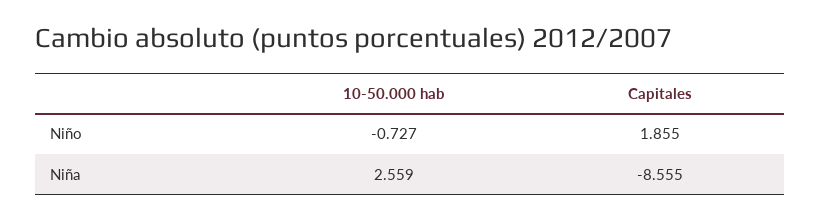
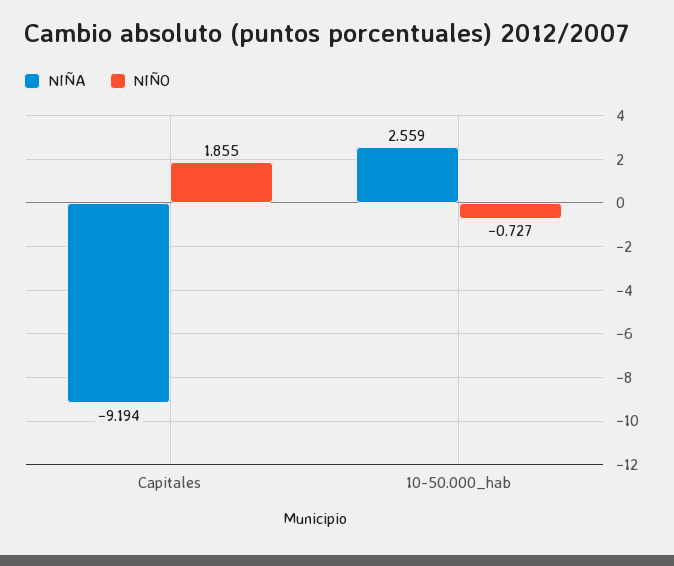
Niña, Capitales: -8.555 -> -9.194

